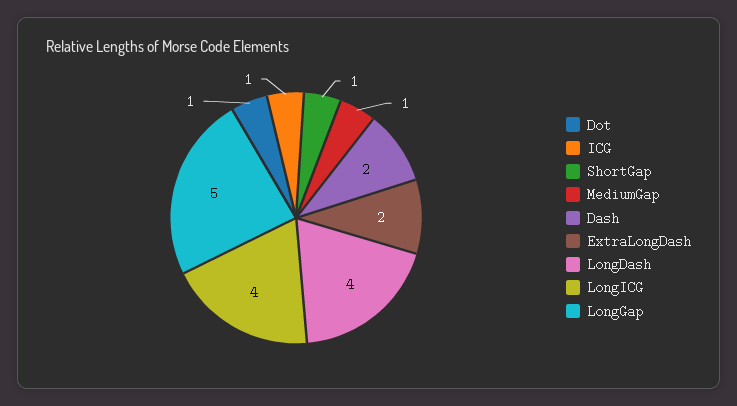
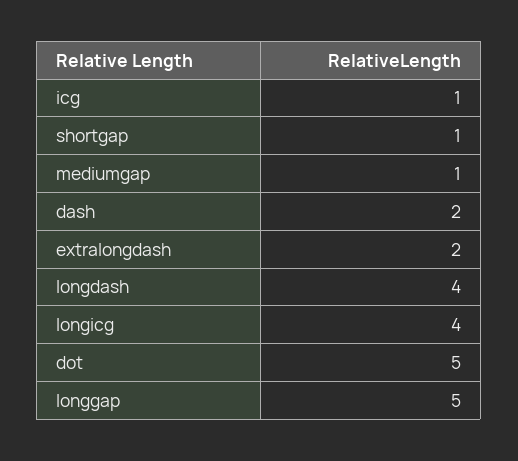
Dot: 1 -> 5

